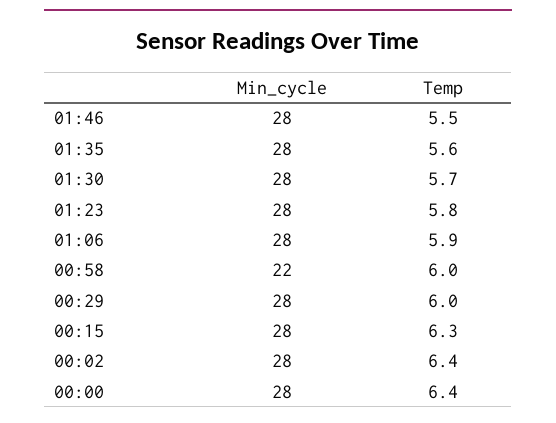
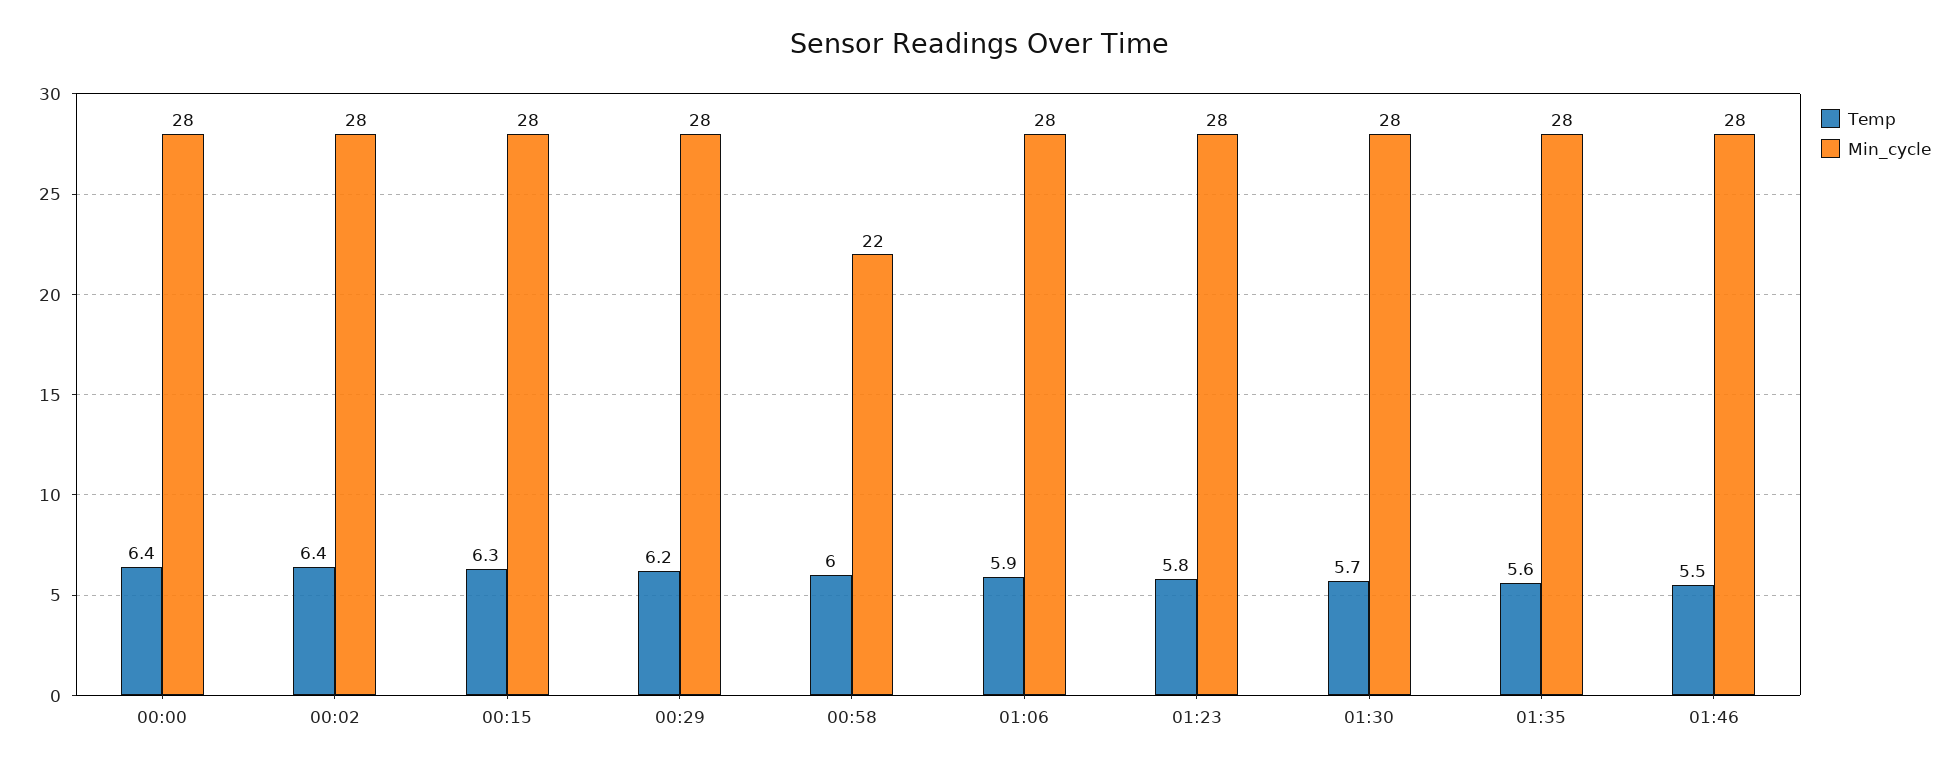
Temp, 00:29: 6 -> 6.2

